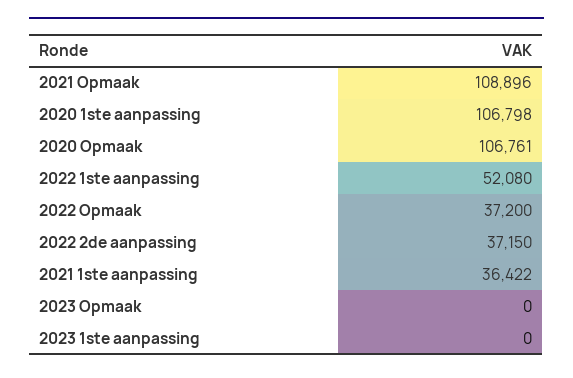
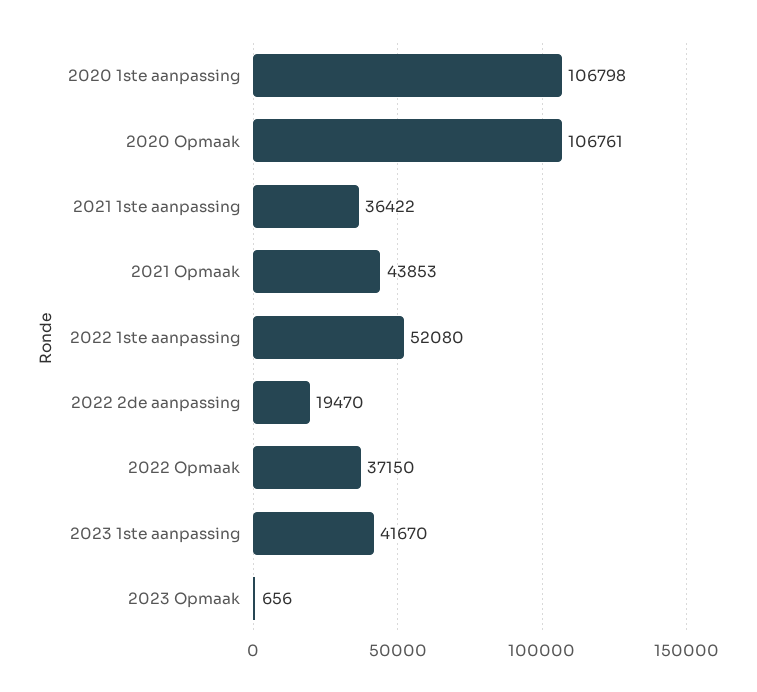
2021 Opmaak: 108896 -> 43853
2022 Opmaak: 37200 -> 37150
2022 2de aanpassing: 37150 -> 19470
2023 Opmaak: 0 -> 656
2023 1ste aanpassing: 0 -> 41670

